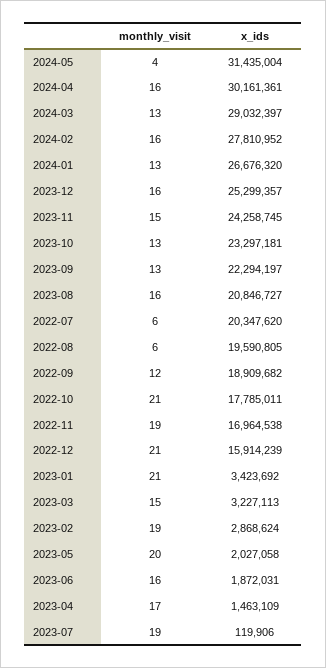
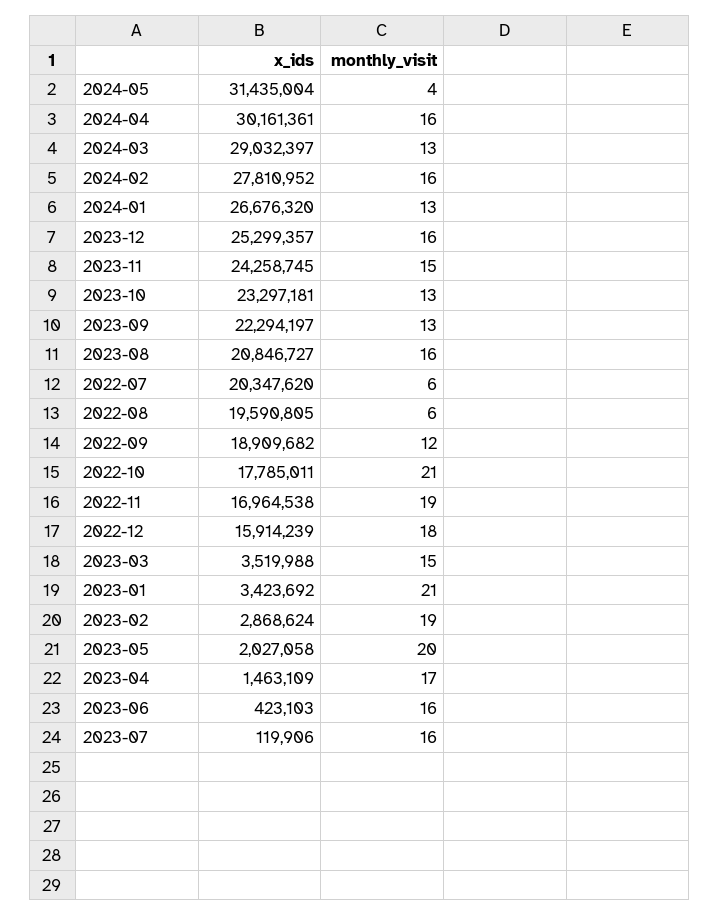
monthly_visit, 2022-12: 21 -> 18
x_ids, 2023-03: 3227113 -> 3519988
x_ids, 2023-06: 1872031 -> 423103
monthly_visit, 2023-07: 19 -> 16

